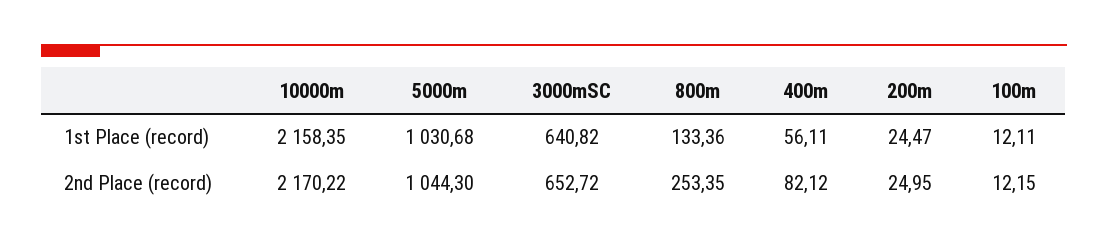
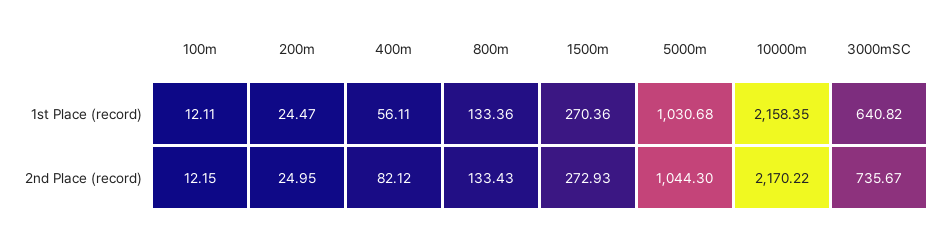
3000mSC, 2nd Place (record): 652.72 -> 735.67
800m, 2nd Place (record): 253.35 -> 133.43
1500m, 1st Place (record): none -> 270.36
1500m, 2nd Place (record): none -> 272.93

